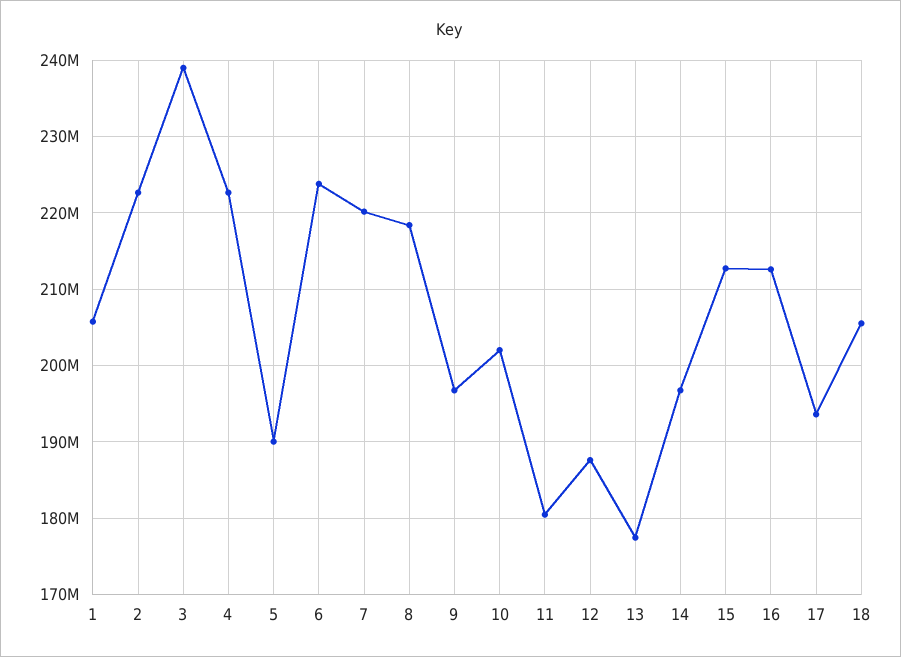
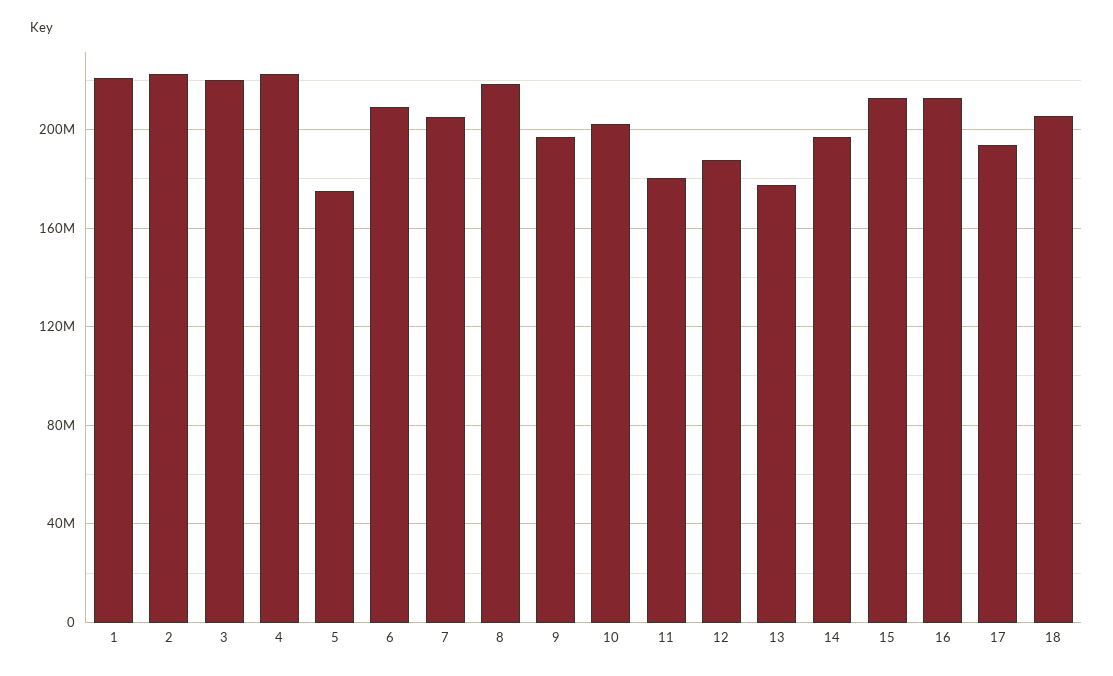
1: 206000000 -> 220000000
3: 239000000 -> 220000000
5: 190000000 -> 175000000
6: 224000000 -> 210000000
7: 220000000 -> 205000000

